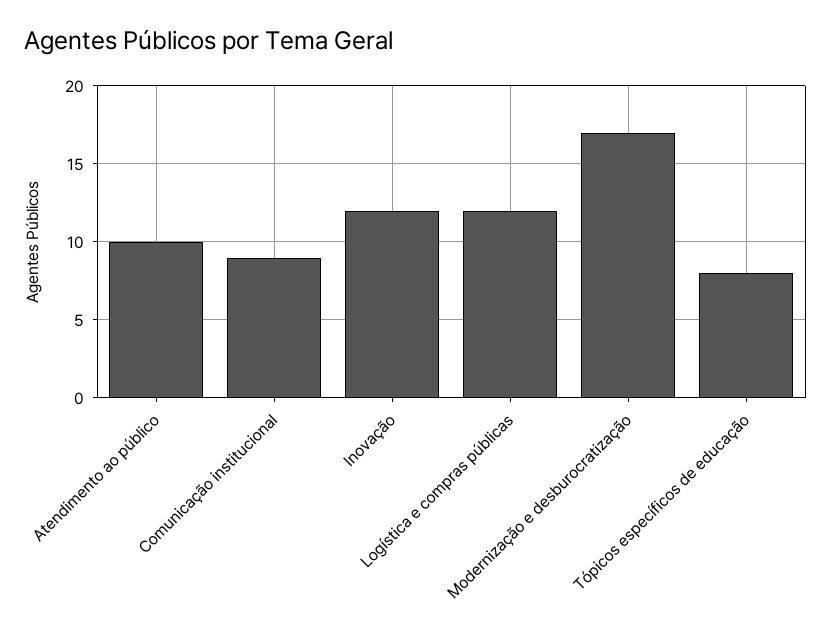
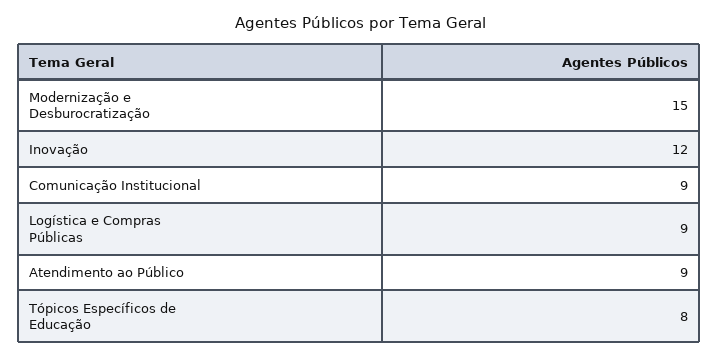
Atendimento ao público: 10 -> 9
Logística e compras públicas: 12 -> 9
Modernização e desburocratização: 17 -> 15

